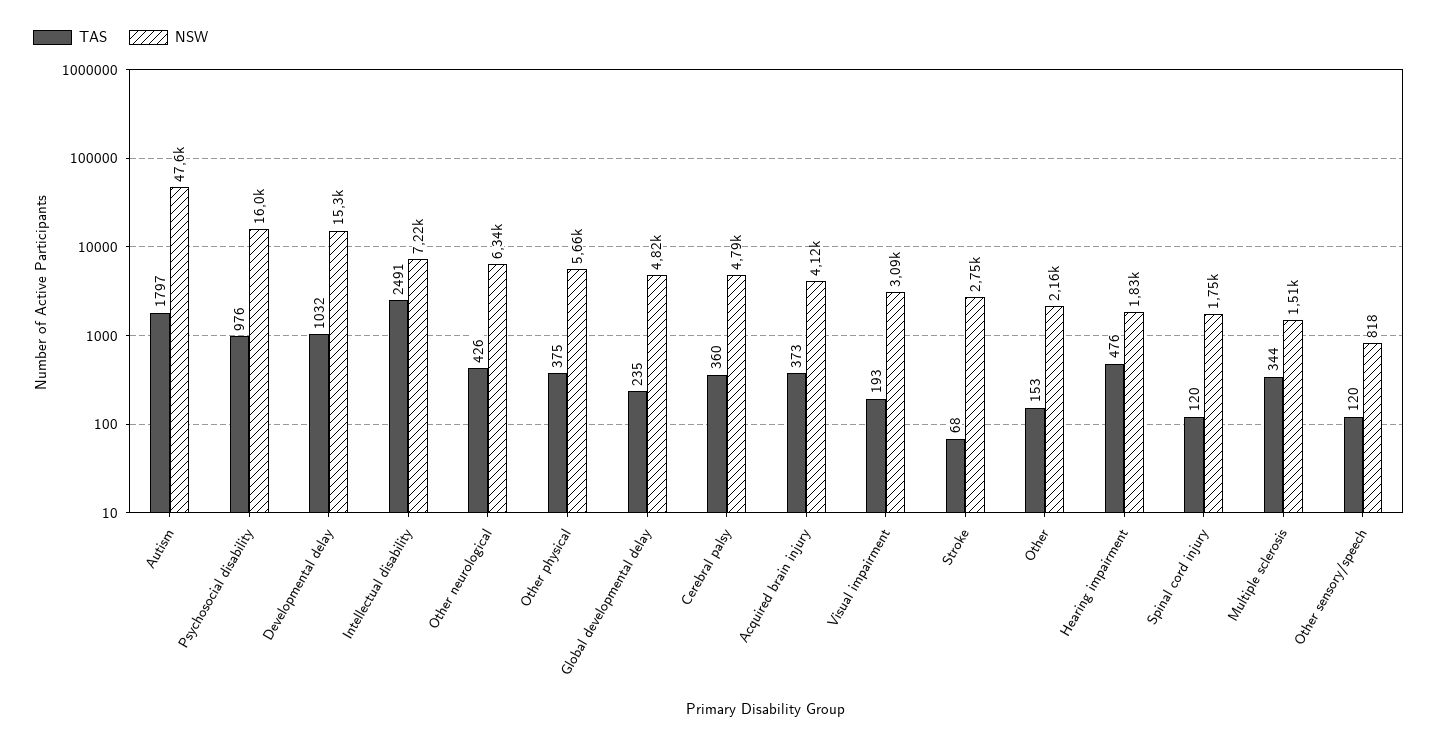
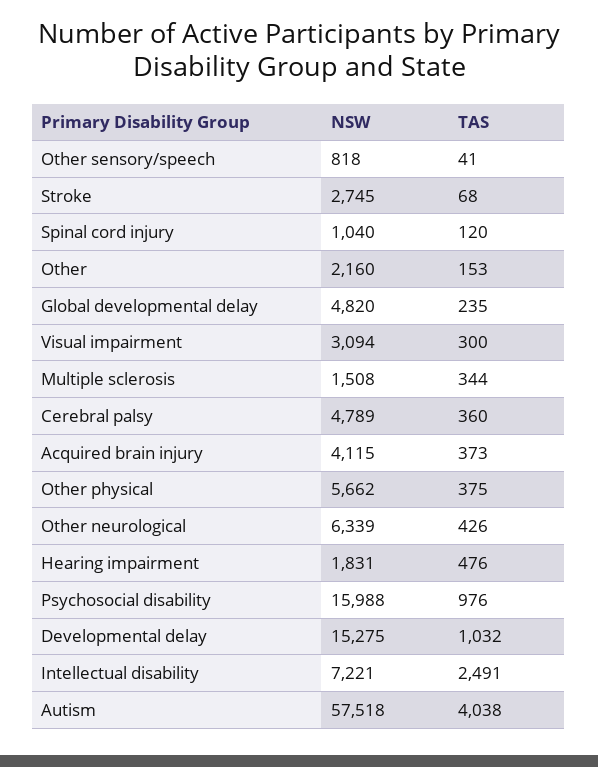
TAS, Autism: 1797 -> 4038
NSW, Autism: 47600 -> 57518
TAS, Visual impairment: 193 -> 300
NSW, Spinal cord injury: 1750 -> 1040
TAS, Other sensory/speech: 120 -> 41

